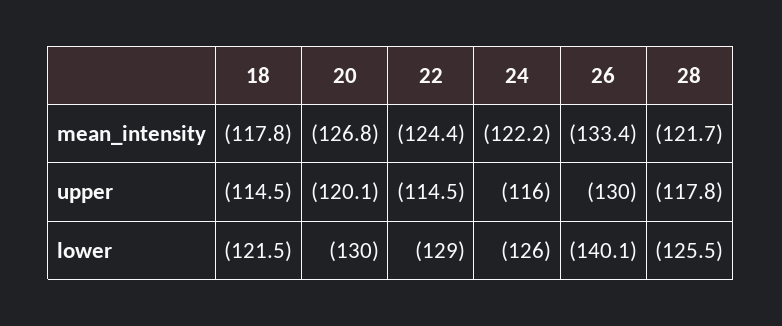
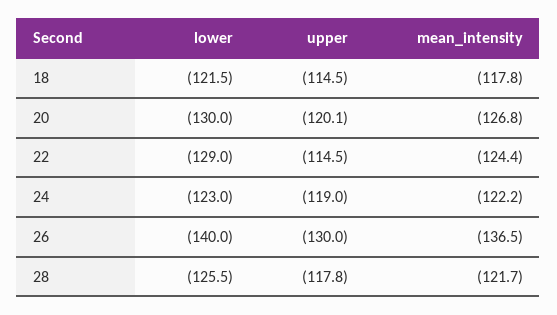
26, mean_intensity: -133.4 -> -136.5
24, upper: -116 -> -119
24, lower: -126 -> -123
26, lower: -140.1 -> -140

